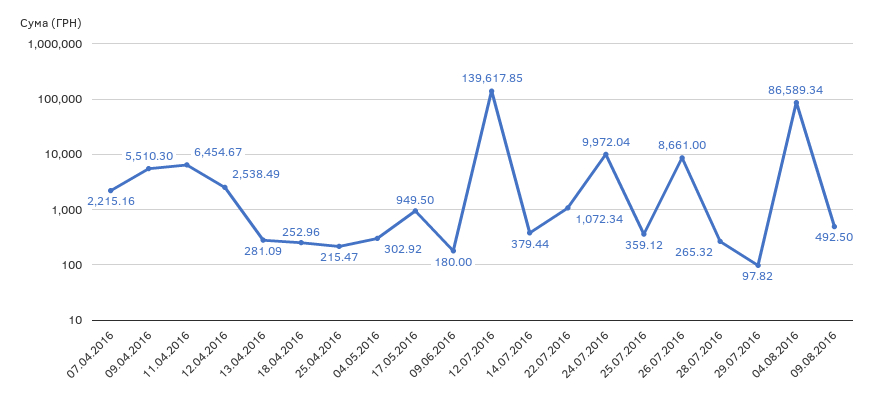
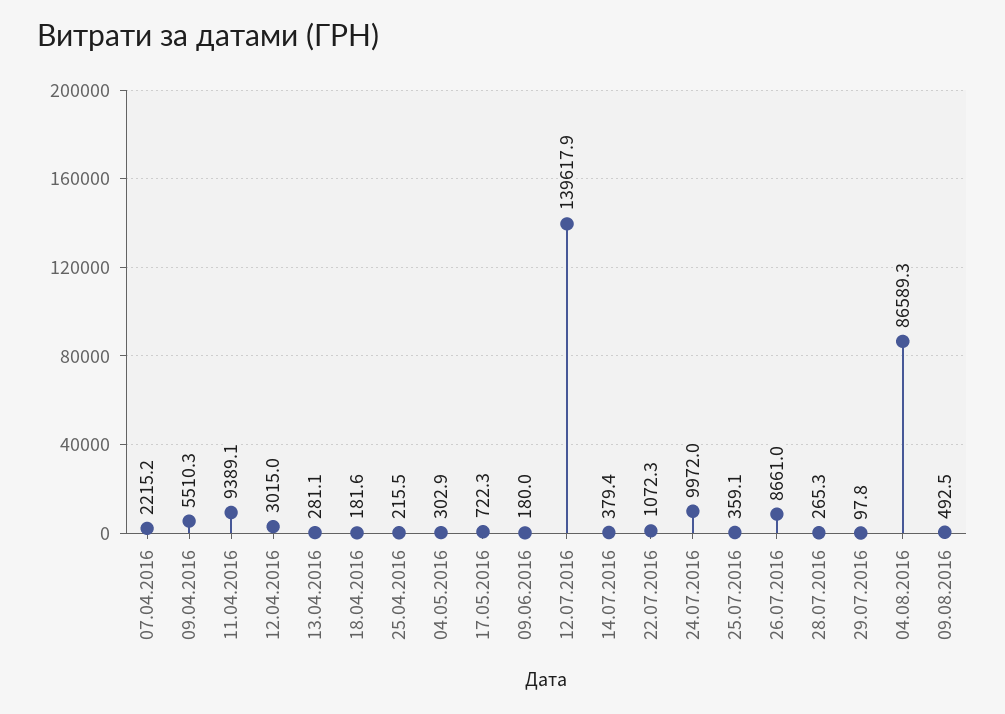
11.04.2016: 6454.67 -> 9389.1
12.04.2016: 2538.49 -> 3015
18.04.2016: 252.96 -> 181.6
17.05.2016: 949.5 -> 722.3

